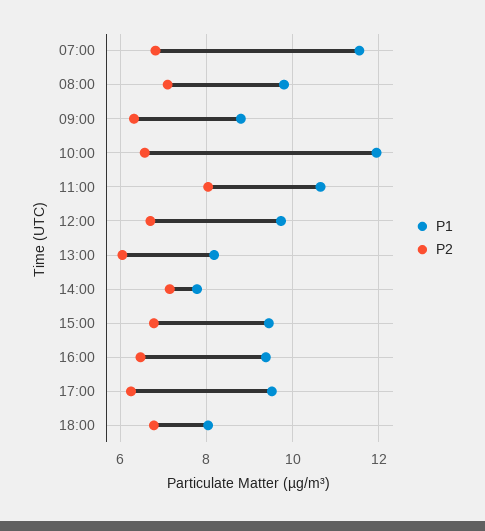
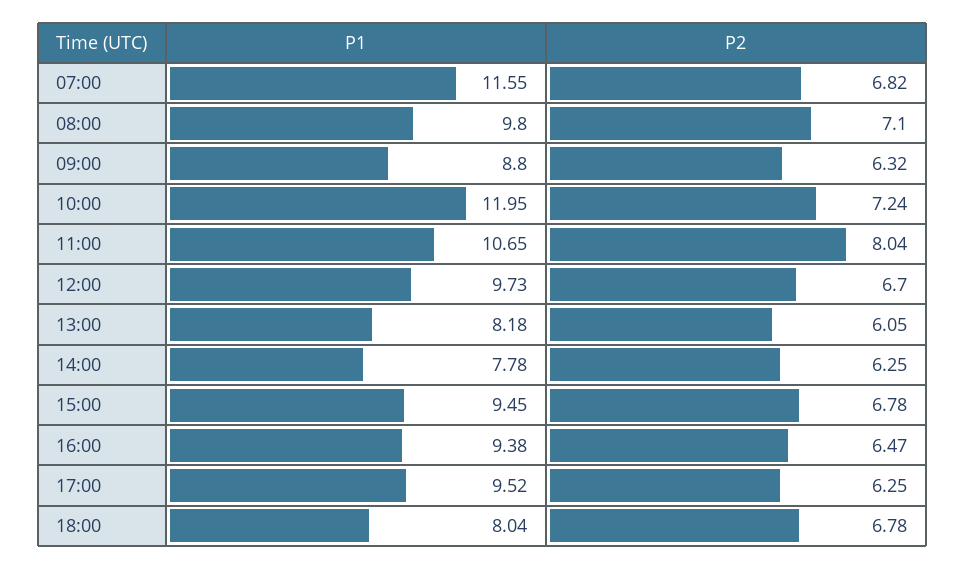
P2, 10:00: 6.6 -> 7.24
P2, 14:00: 7.2 -> 6.25

